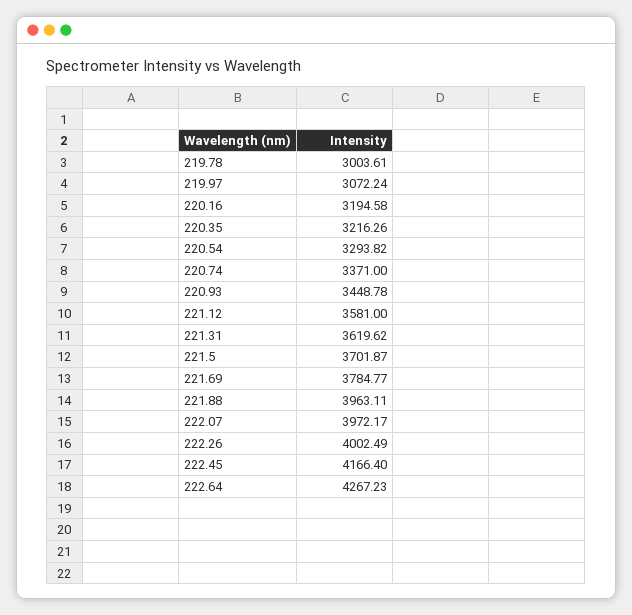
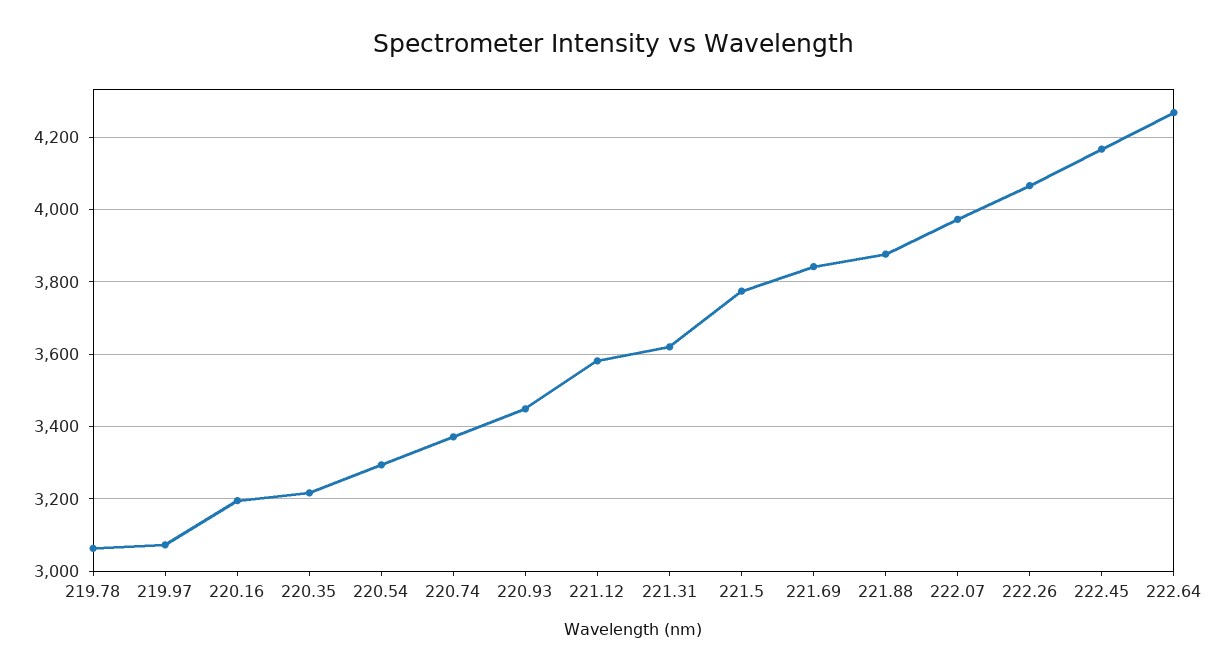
219.78: 3003.61 -> 3060
221.5: 3701.87 -> 3780
221.69: 3784.77 -> 3840
221.88: 3963.11 -> 3880
222.26: 4002.49 -> 4060

